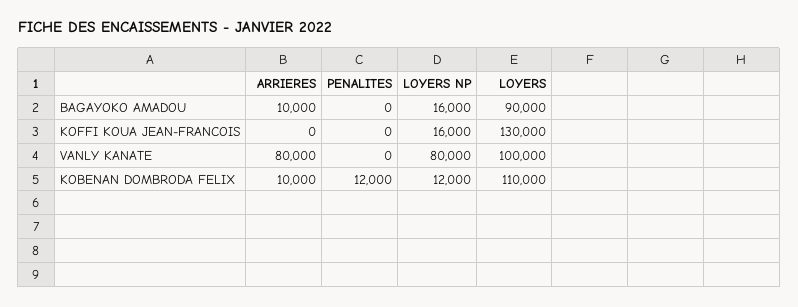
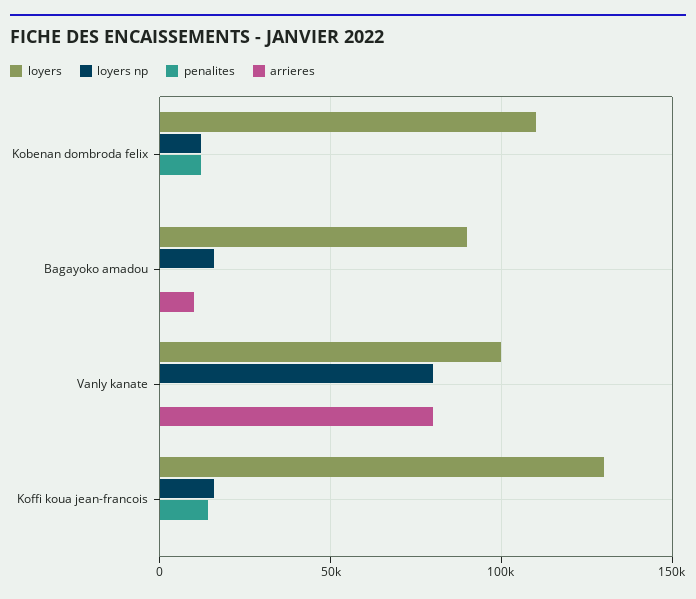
PENALITES, KOFFI KOUA JEAN-FRANCOIS: 0 -> 15000
ARRIERES, KOBENAN DOMBRODA FELIX: 10000 -> 0

